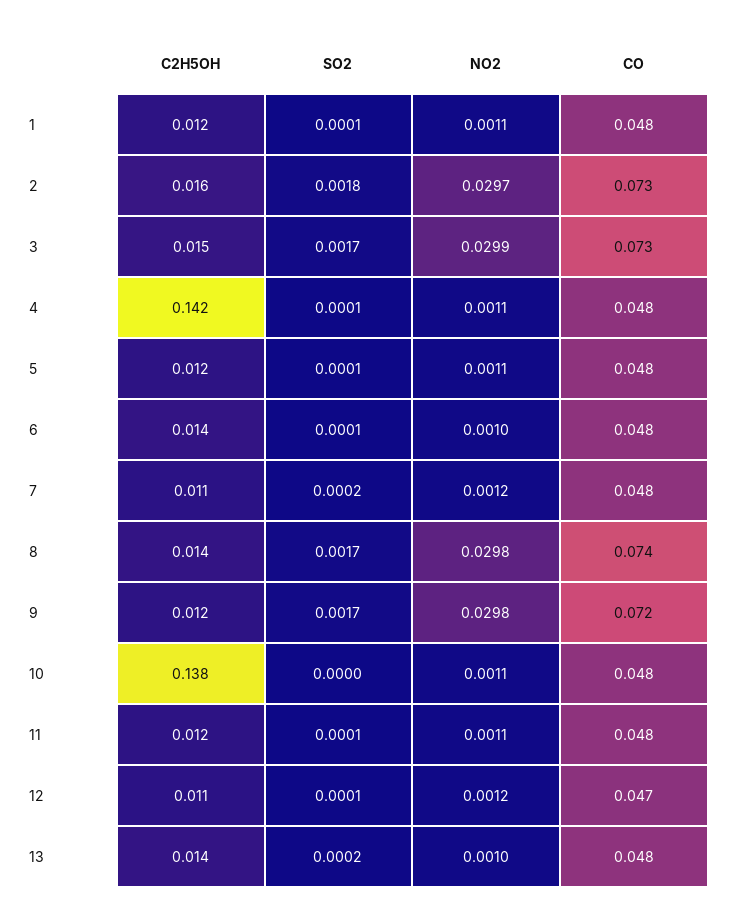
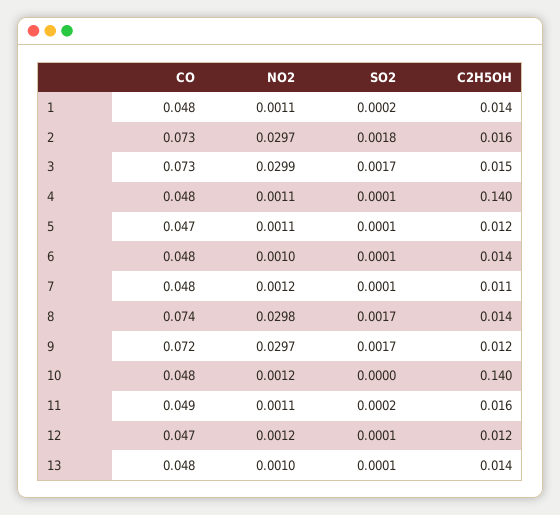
C2H5OH, 1: 0.012 -> 0.014
SO2, 1: 0.0001 -> 0.0002
C2H5OH, 4: 0.142 -> 0.14
CO, 5: 0.048 -> 0.047
SO2, 7: 0.0002 -> 0.0001
NO2, 9: 0.0298 -> 0.0297
C2H5OH, 10: 0.138 -> 0.14
NO2, 10: 0.0011 -> 0.0012
C2H5OH, 11: 0.012 -> 0.016
SO2, 11: 0.0001 -> 0.0002
CO, 11: 0.048 -> 0.049
C2H5OH, 12: 0.011 -> 0.012
SO2, 13: 0.0002 -> 0.0001

